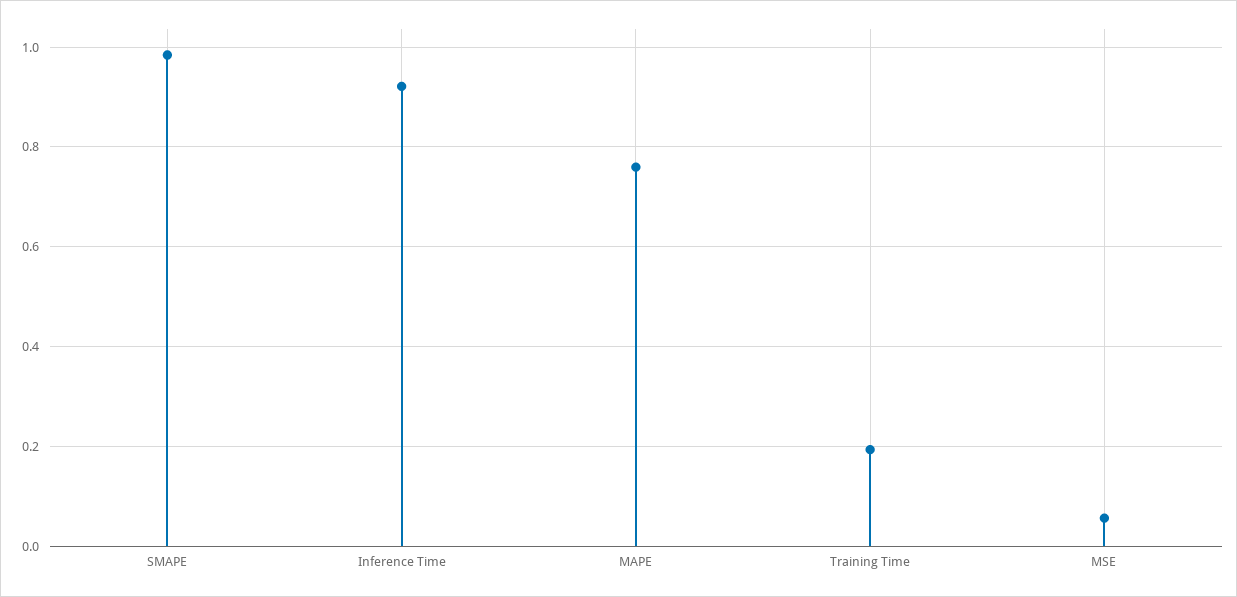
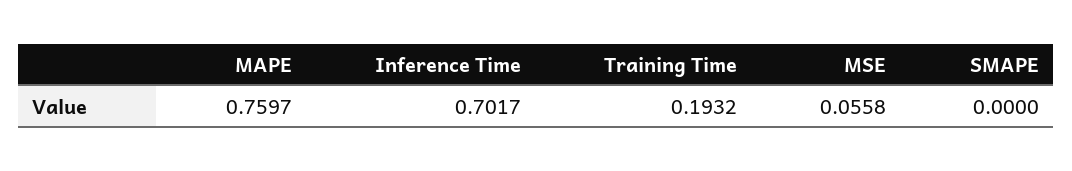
SMAPE: 0.98 -> 0
Inference Time: 0.92 -> 0.7017

